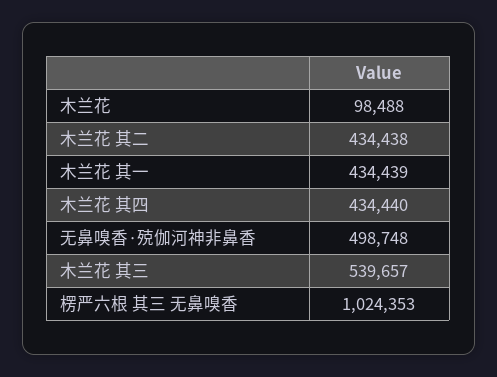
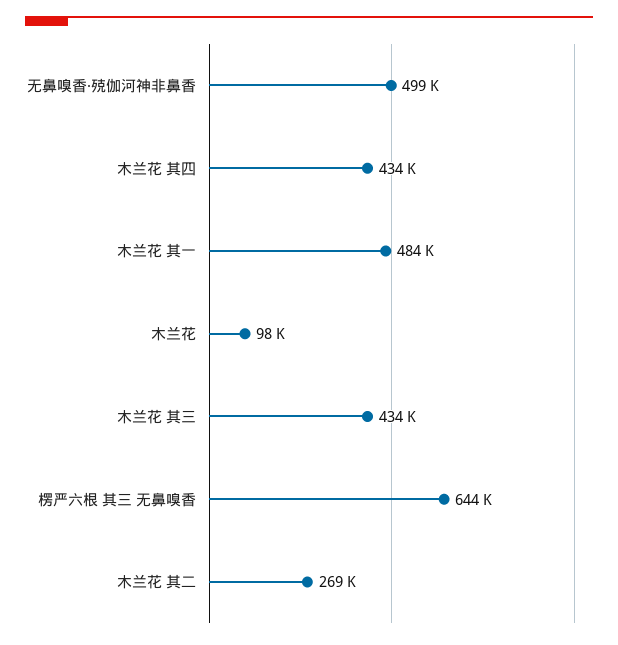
木兰花 其二: 434438 -> 269000
木兰花 其一: 434439 -> 484000
木兰花 其三: 539657 -> 434000
楞严六根 其三 无鼻嗅香: 1024353 -> 644000

